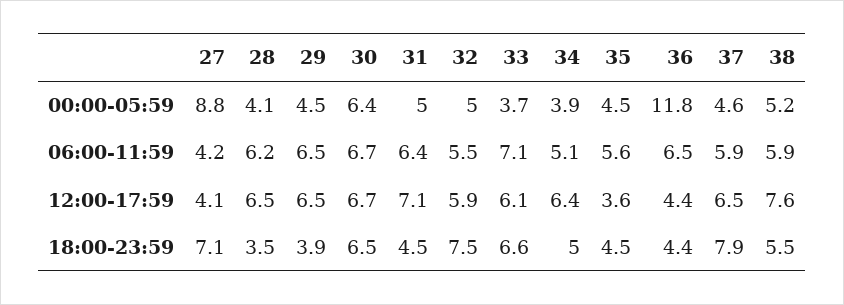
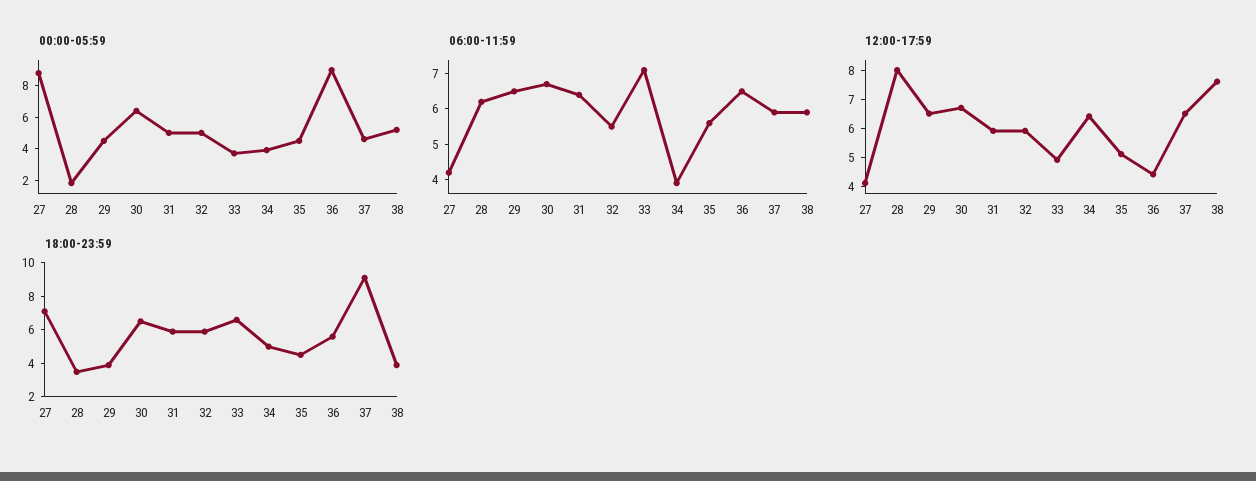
00:00-05:59, 28: 4.1 -> 2
00:00-05:59, 36: 11.8 -> 9
06:00-11:59, 34: 5.1 -> 4
12:00-17:59, 28: 6.5 -> 8
12:00-17:59, 31: 7.1 -> 6
12:00-17:59, 33: 6.1 -> 5
12:00-17:59, 35: 3.6 -> 5
18:00-23:59, 31: 4.5 -> 6
18:00-23:59, 32: 7.5 -> 6
18:00-23:59, 36: 4.4 -> 5.5
18:00-23:59, 37: 7.9 -> 9
18:00-23:59, 38: 5.5 -> 4

